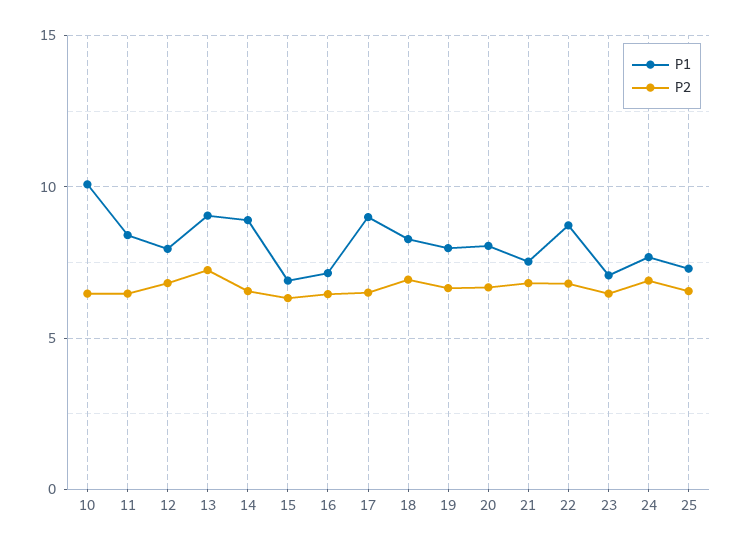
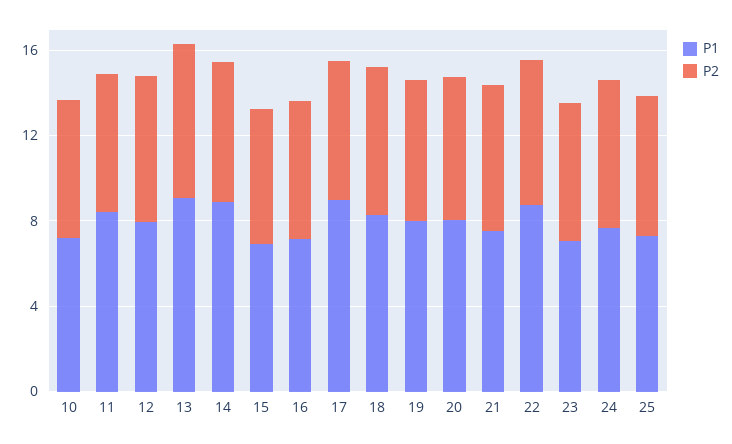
P1, 10: 10 -> 7

